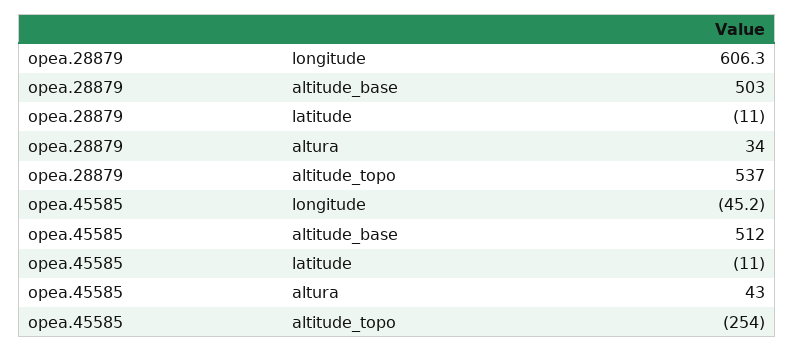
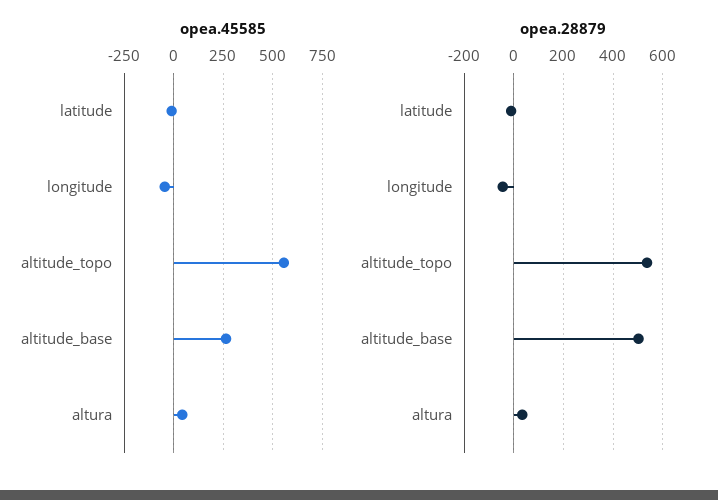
opea.28879, longitude: 606.3 -> -50
opea.45585, altitude_base: 512 -> 250
opea.45585, altitude_topo: -254 -> 550

